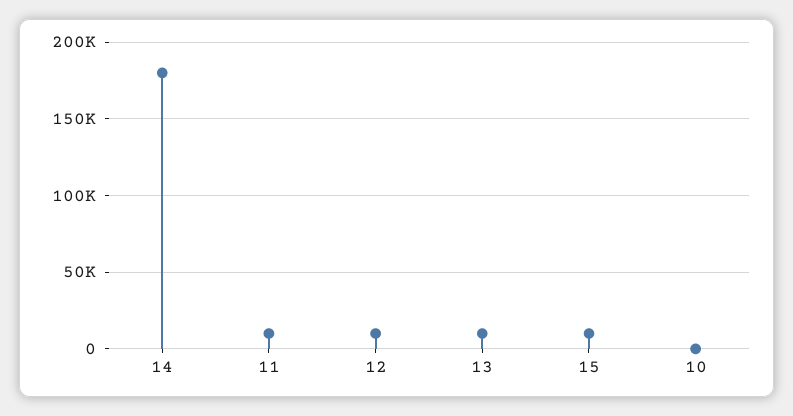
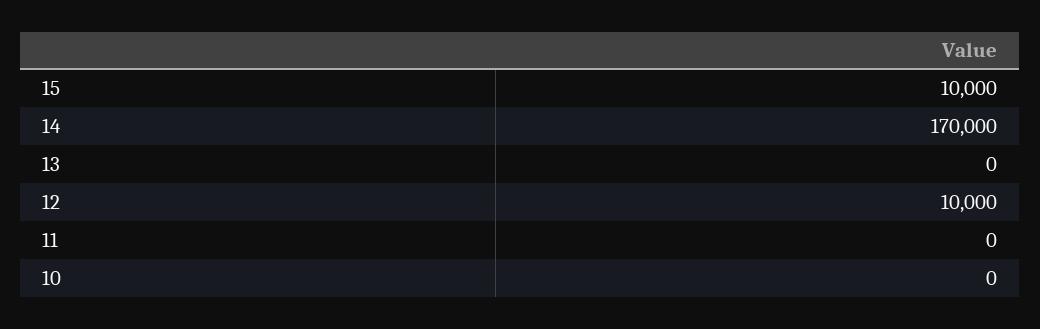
14: 180000 -> 170000
11: 10000 -> 0
13: 10000 -> 0

